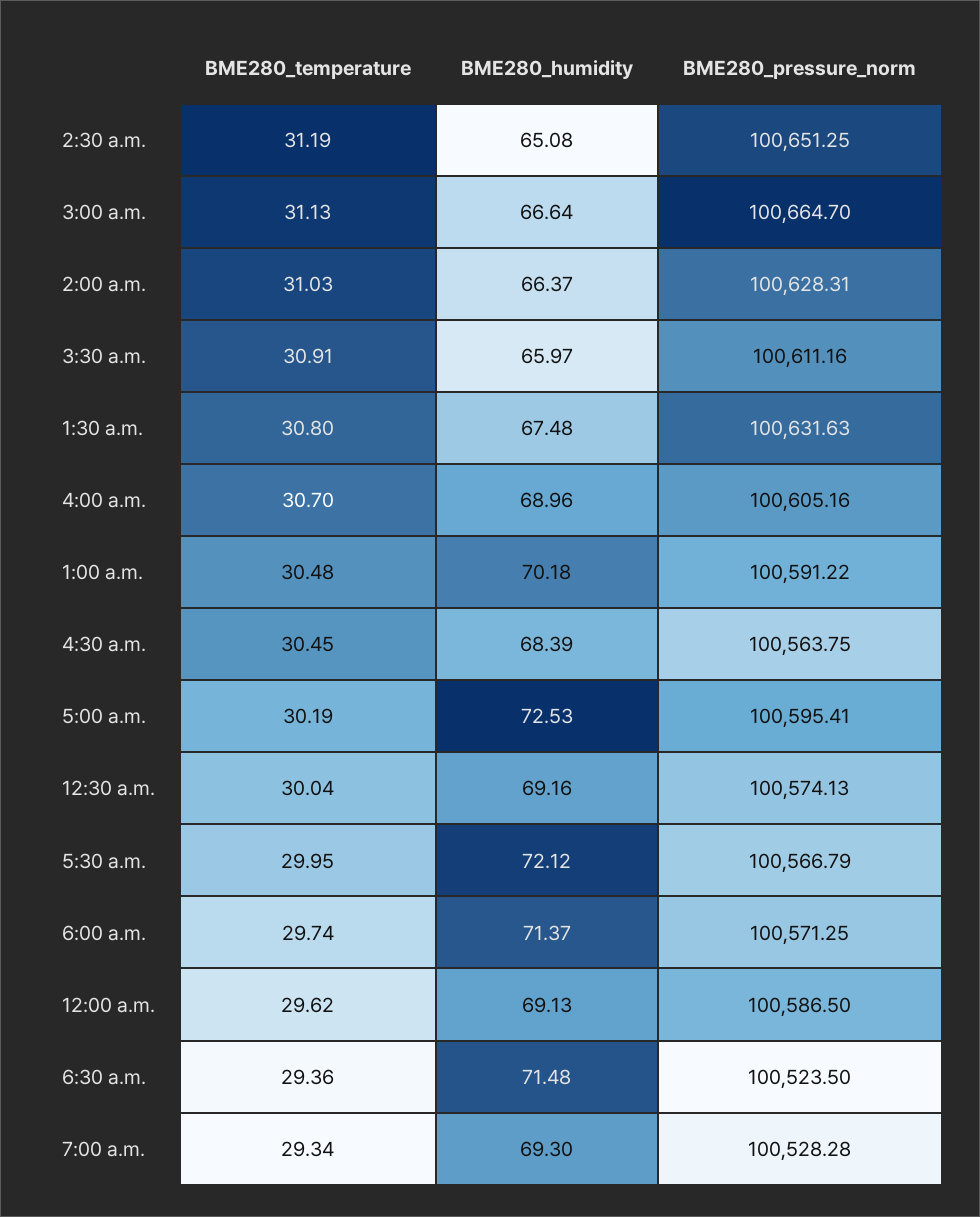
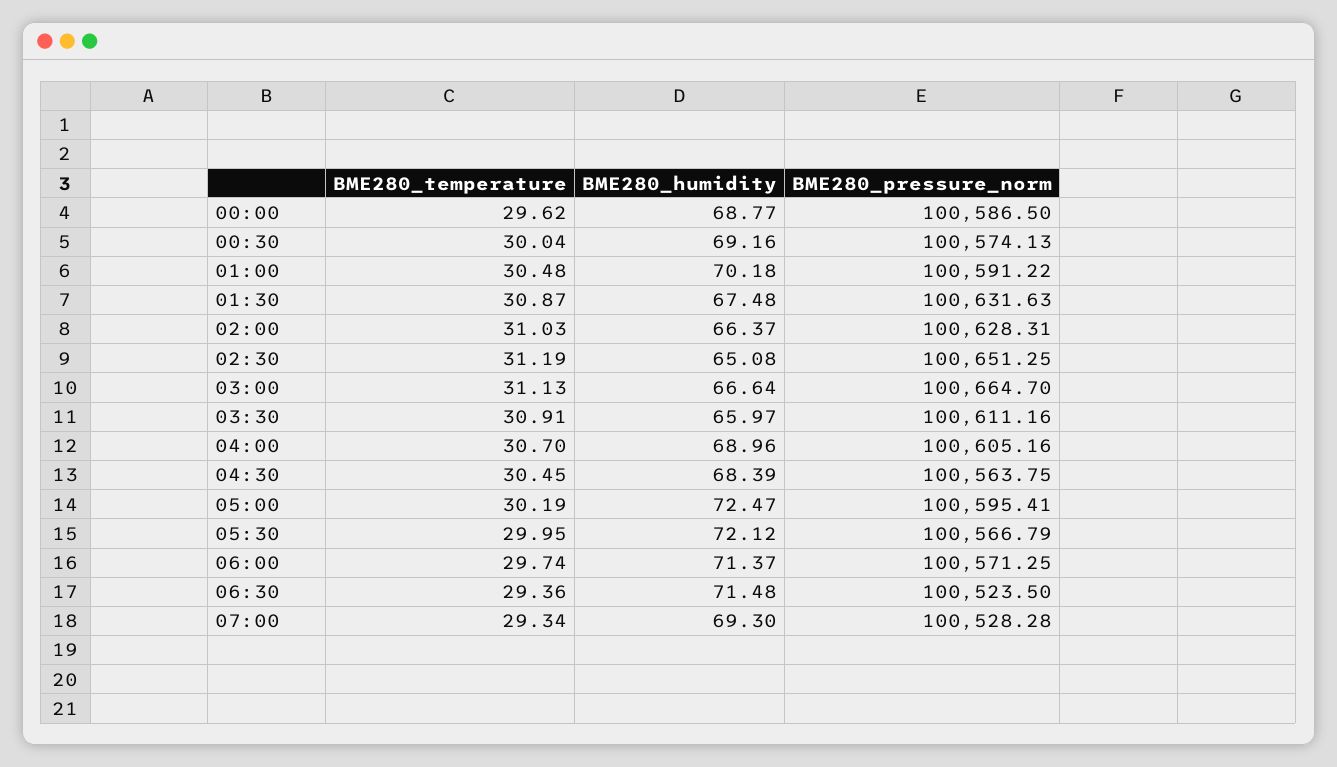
BME280_temperature, 1:30 a.m.: 30.8 -> 30.87
BME280_humidity, 5:00 a.m.: 72.53 -> 72.47
BME280_humidity, 12:00 a.m.: 69.13 -> 68.77

